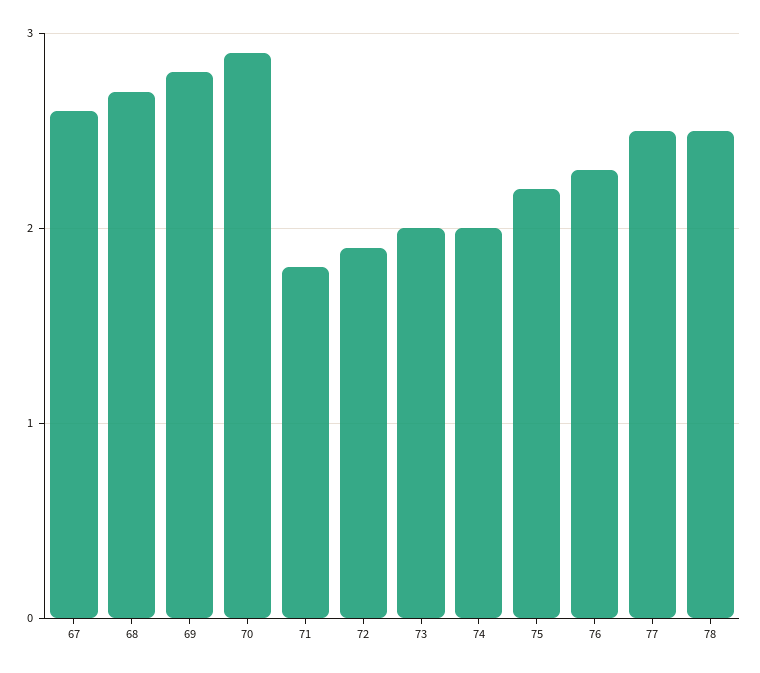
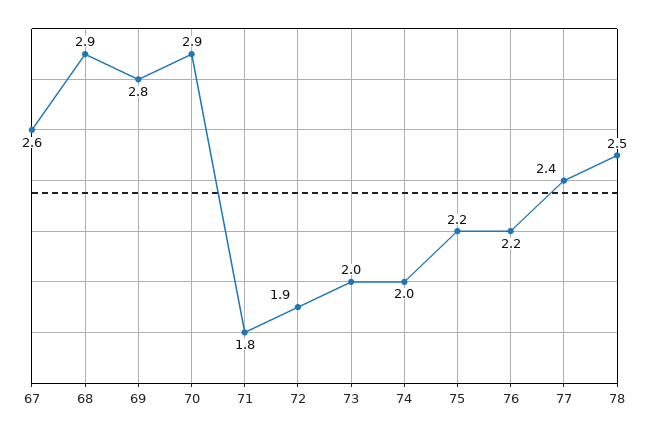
68: 2.7 -> 2.9
76: 2.3 -> 2.2
77: 2.5 -> 2.4

